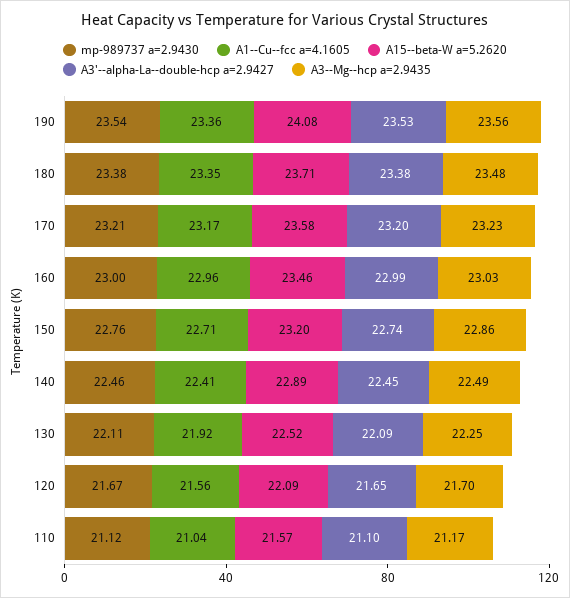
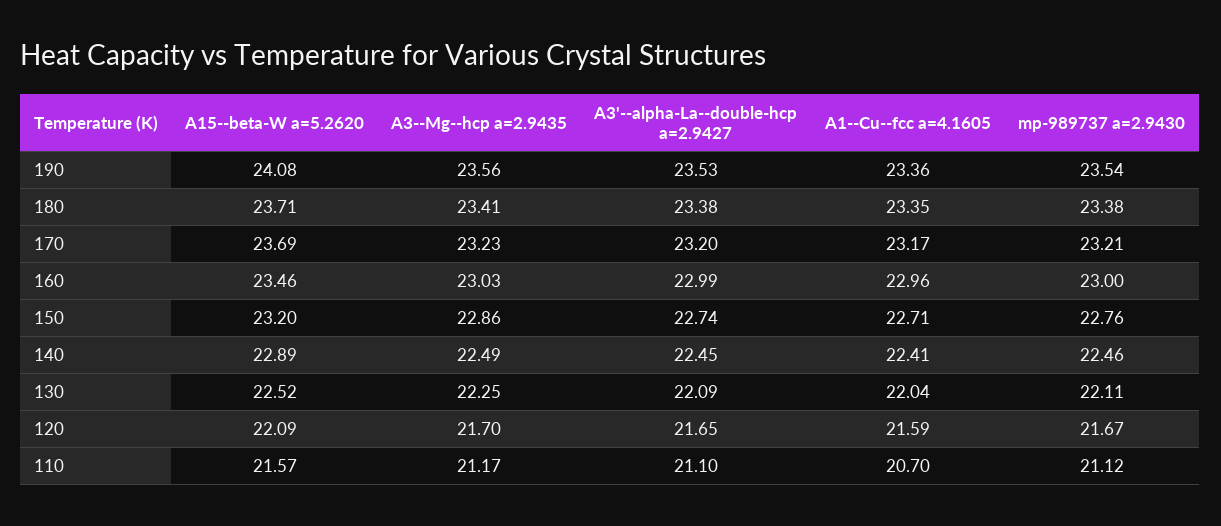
A3--Mg--hcp a=2.9435, 180: 23.48 -> 23.41
A15--beta-W a=5.2620, 170: 23.58 -> 23.69
A1--Cu--fcc a=4.1605, 130: 21.92 -> 22.04
A1--Cu--fcc a=4.1605, 120: 21.56 -> 21.59
A1--Cu--fcc a=4.1605, 110: 21.04 -> 20.7

